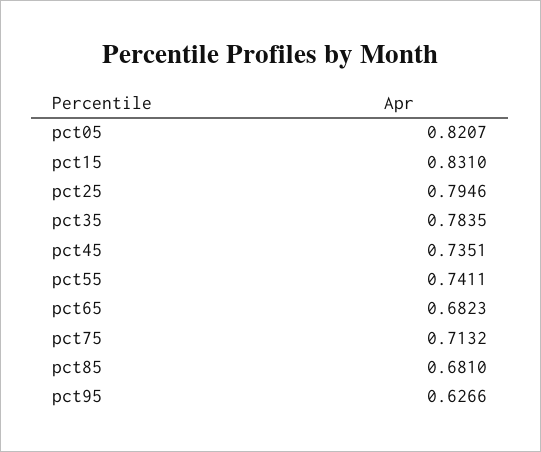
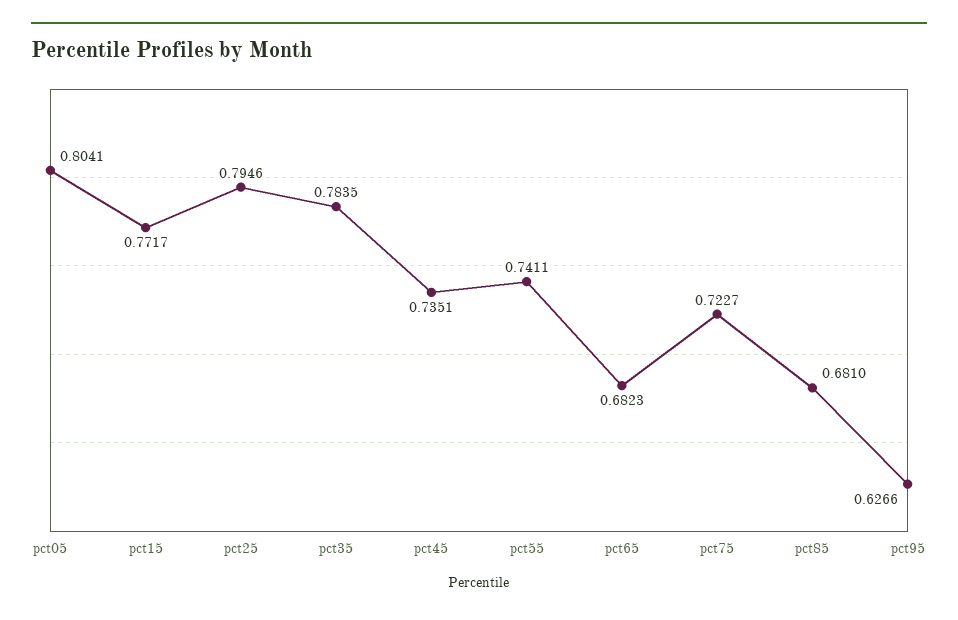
pct05: 0.8207 -> 0.8041
pct15: 0.831 -> 0.7717
pct75: 0.7132 -> 0.7227

